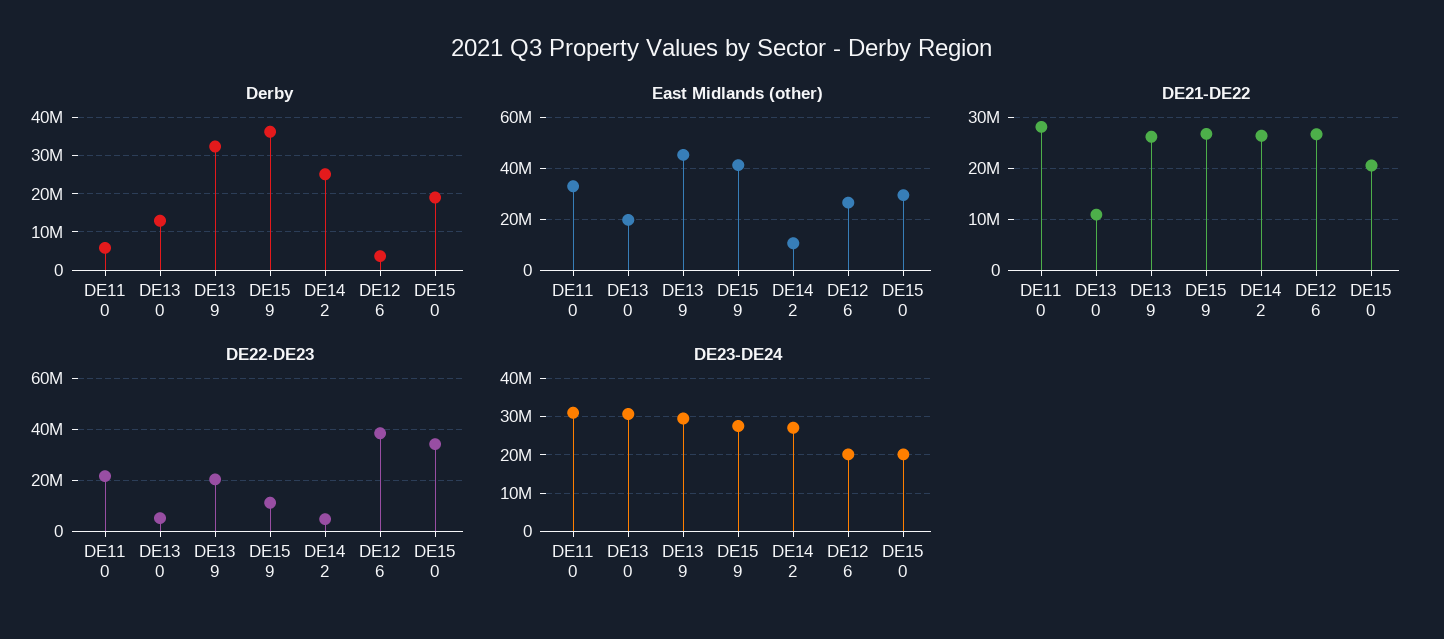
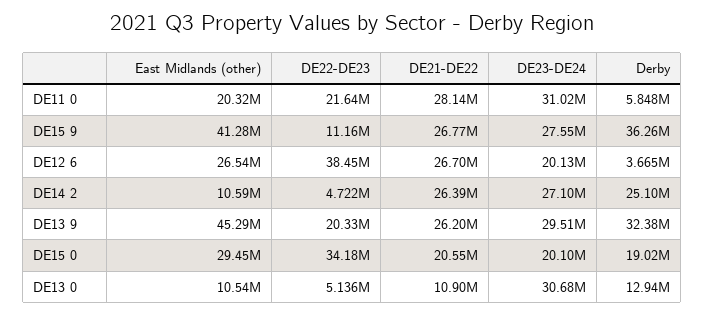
East Midlands (other), DE11 0: 32500000 -> 20320000
East Midlands (other), DE13 0: 20000000 -> 10540000

